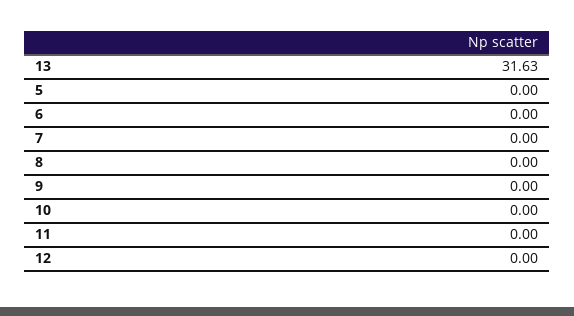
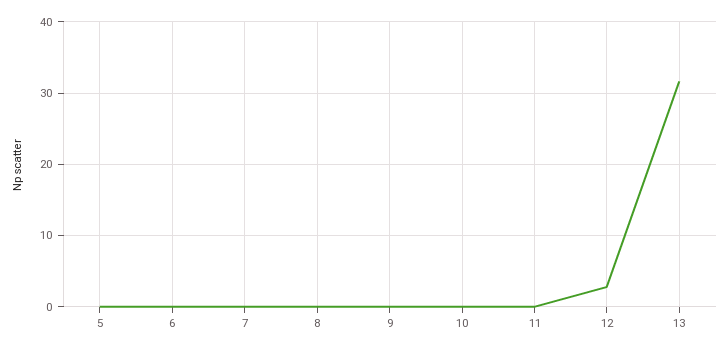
12: 0 -> 3

